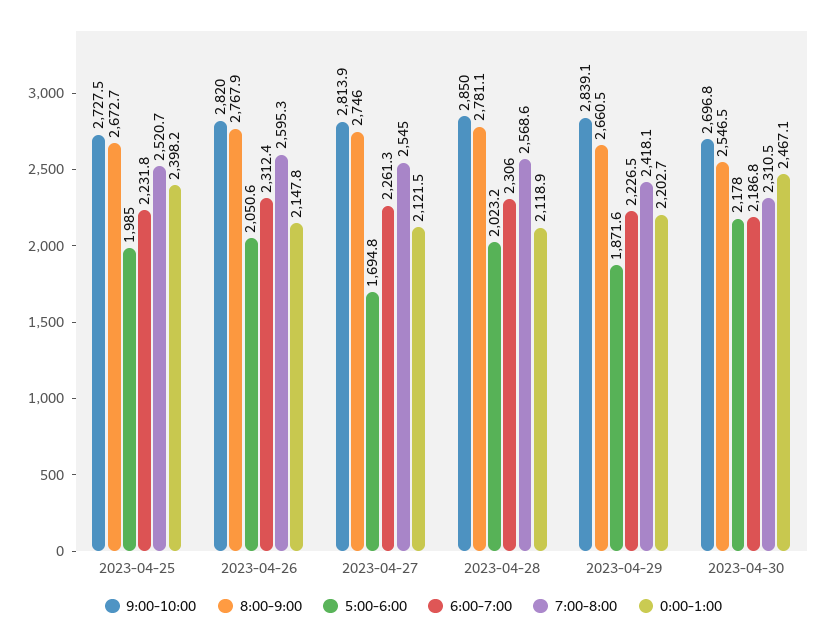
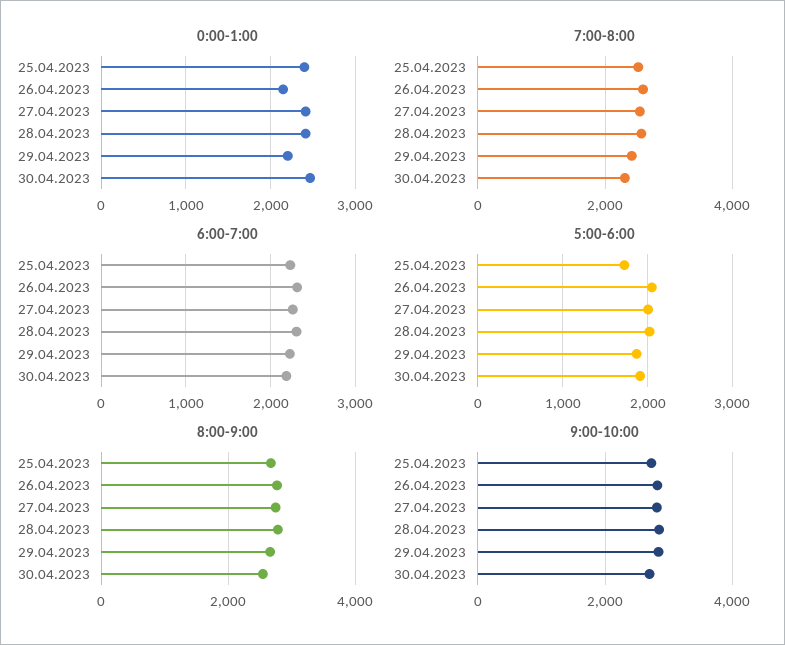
5:00-6:00, 2023-04-25: 1985 -> 1700
5:00-6:00, 2023-04-27: 1694.8 -> 2000
0:00-1:00, 2023-04-27: 2121.5 -> 2400
0:00-1:00, 2023-04-28: 2118.9 -> 2400
5:00-6:00, 2023-04-30: 2178 -> 1900

